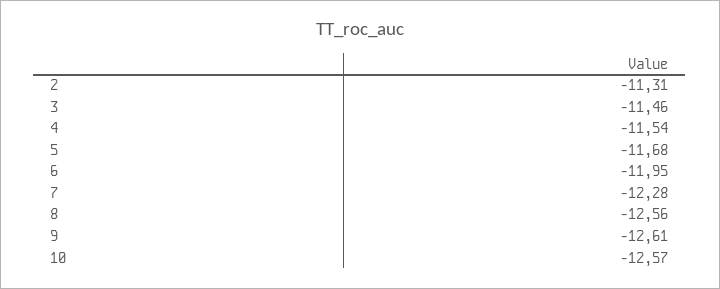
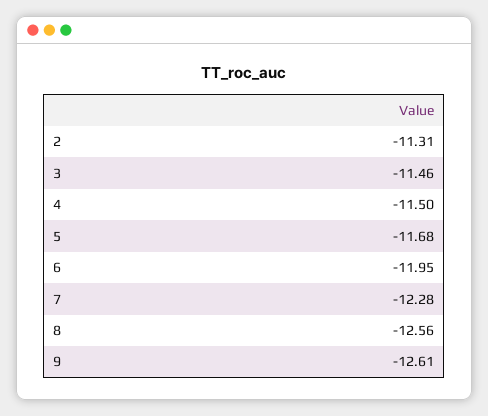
4: -11.54 -> -11.5
10: -12.57 -> none

